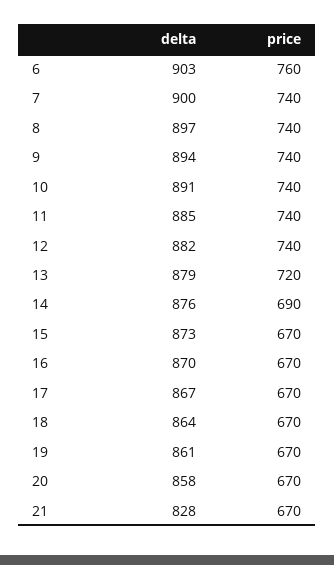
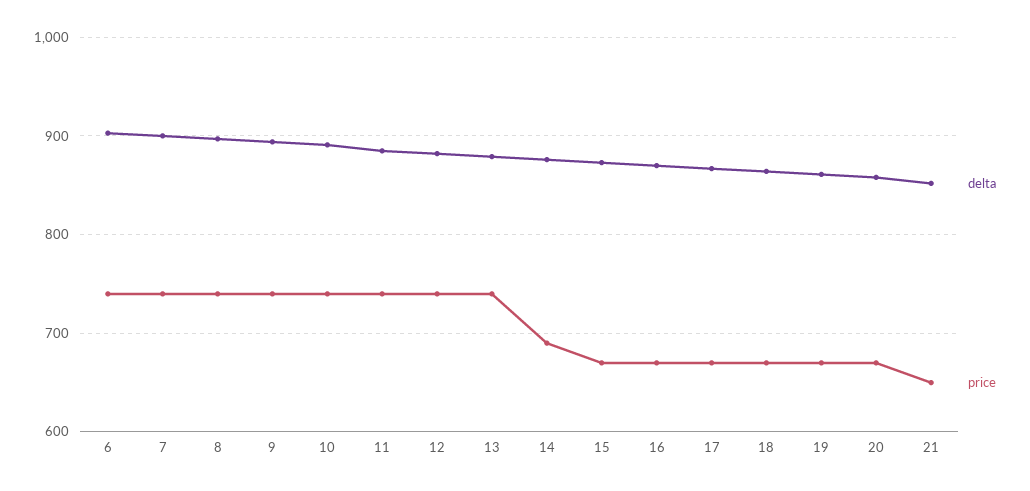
price, 6: 760 -> 740
price, 13: 720 -> 740
delta, 21: 828 -> 850
price, 21: 670 -> 650

